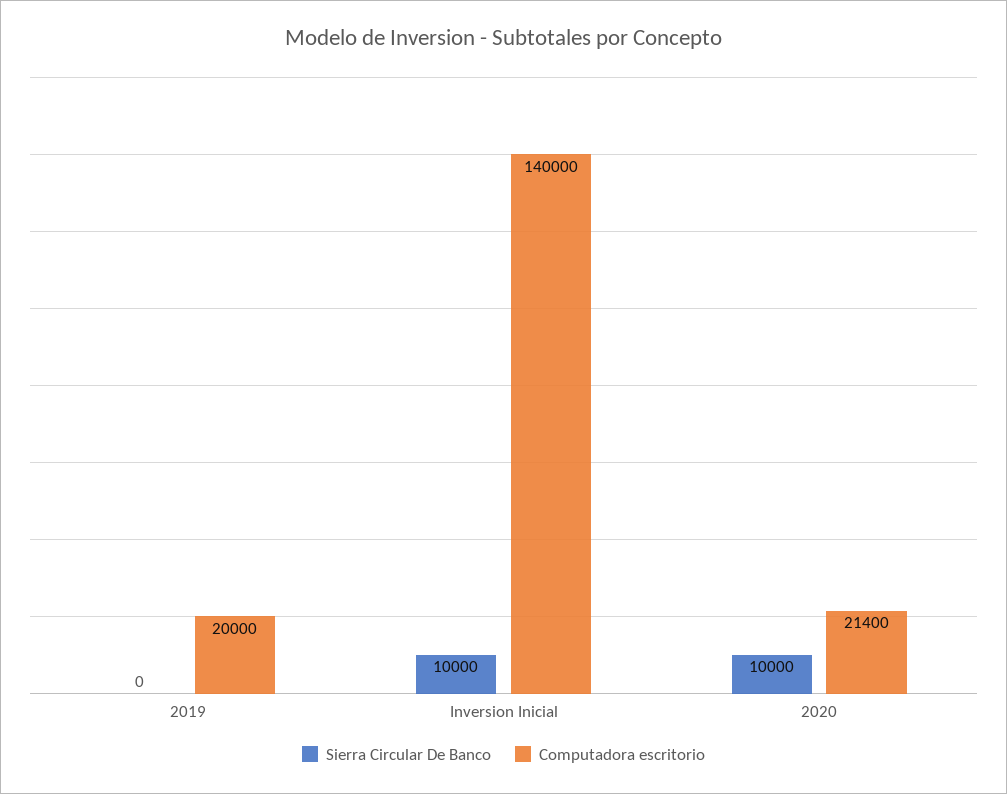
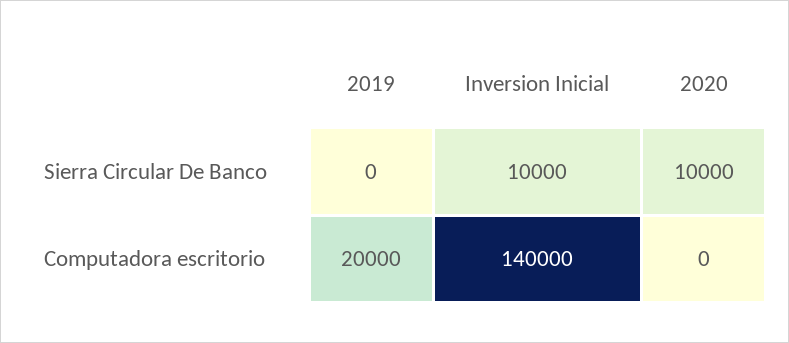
Computadora escritorio, 2020: 21400 -> 0

